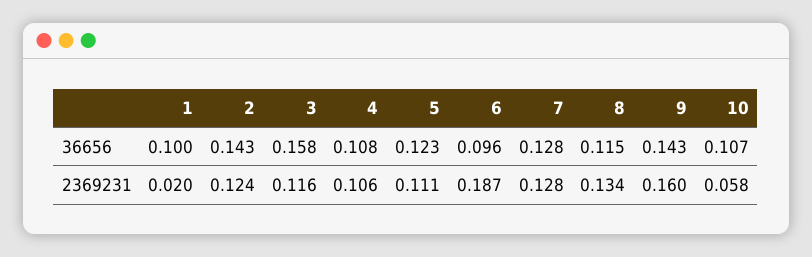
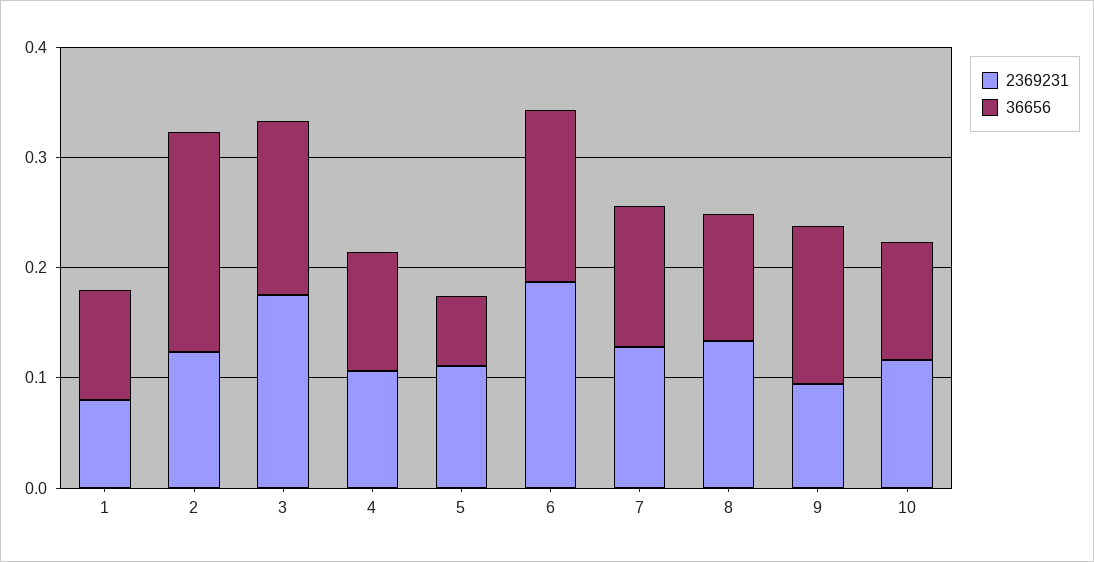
36656, 2: 0.143 -> 0.2
36656, 5: 0.123 -> 0.06
36656, 6: 0.096 -> 0.16
2369231, 1: 0.02 -> 0.08
2369231, 3: 0.116 -> 0.18
2369231, 9: 0.16 -> 0.1
2369231, 10: 0.058 -> 0.12

